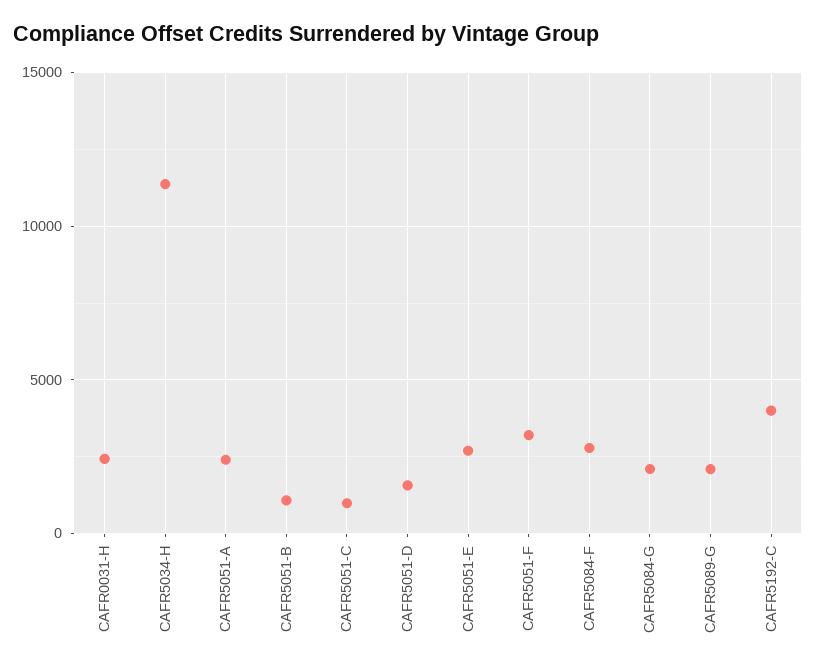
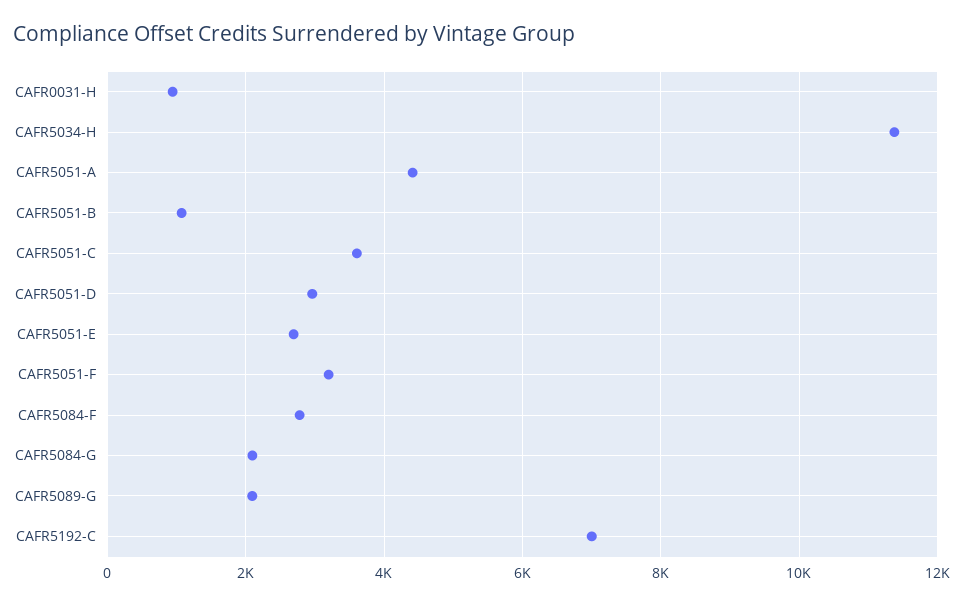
CAFR0031-H: 2500 -> 1000
CAFR5051-A: 2500 -> 4400
CAFR5051-C: 1000 -> 3600
CAFR5051-D: 1500 -> 3000
CAFR5192-C: 4000 -> 7000

